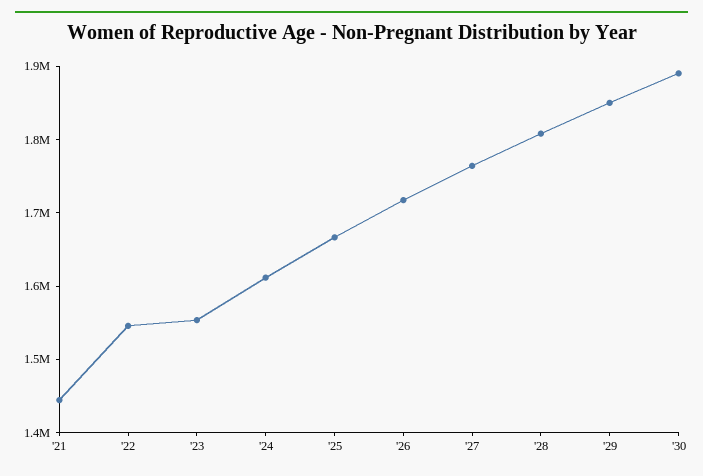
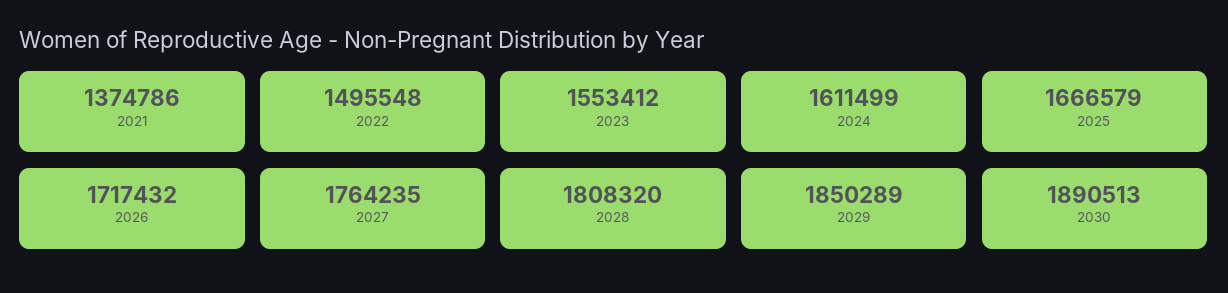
'21: 1440000 -> 1374786
'22: 1540000 -> 1495548

